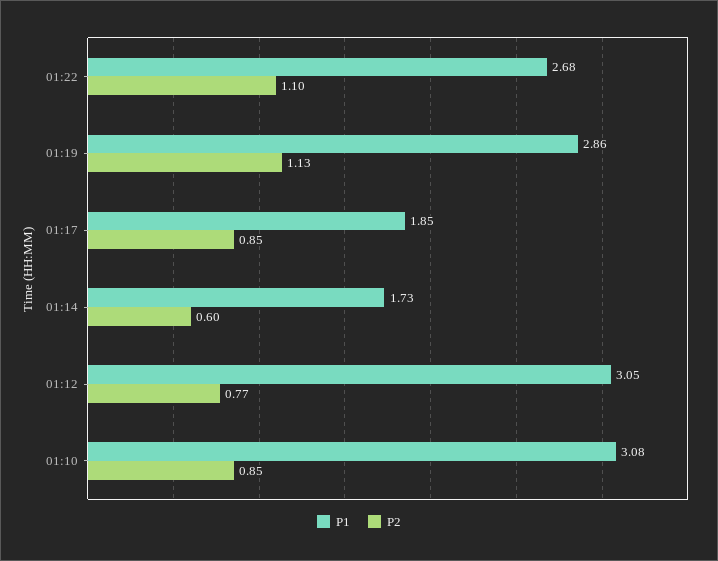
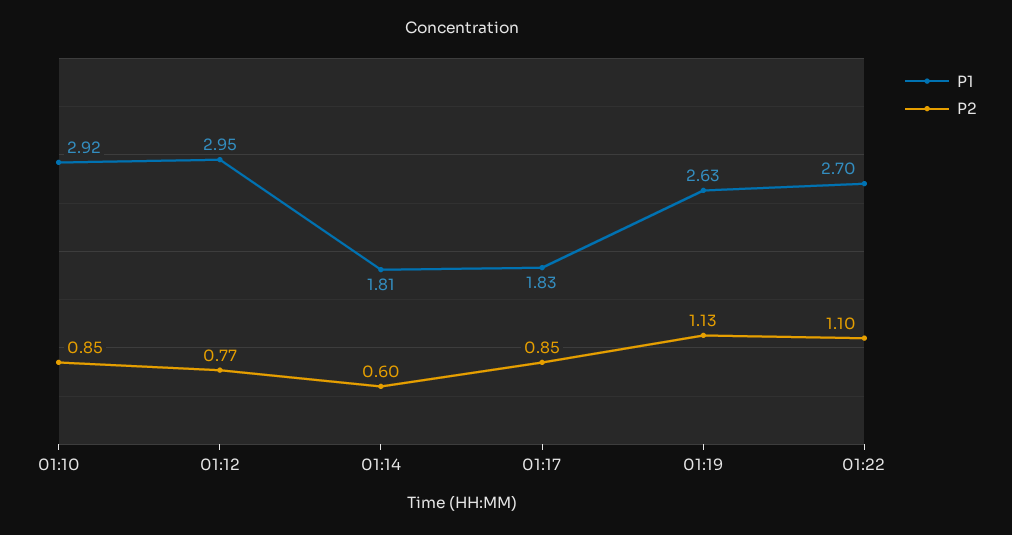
P1, 01:22: 2.68 -> 2.7
P1, 01:19: 2.86 -> 2.63
P1, 01:17: 1.85 -> 1.83
P1, 01:14: 1.73 -> 1.81
P1, 01:12: 3.05 -> 2.95
P1, 01:10: 3.08 -> 2.92

